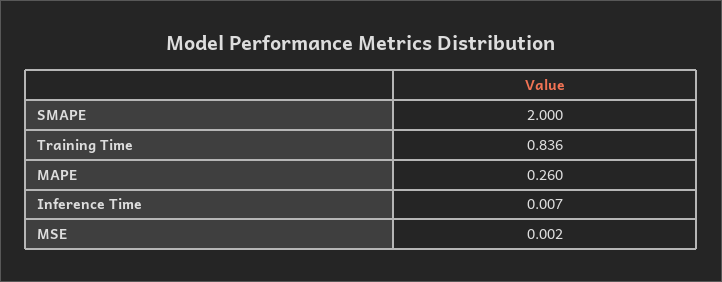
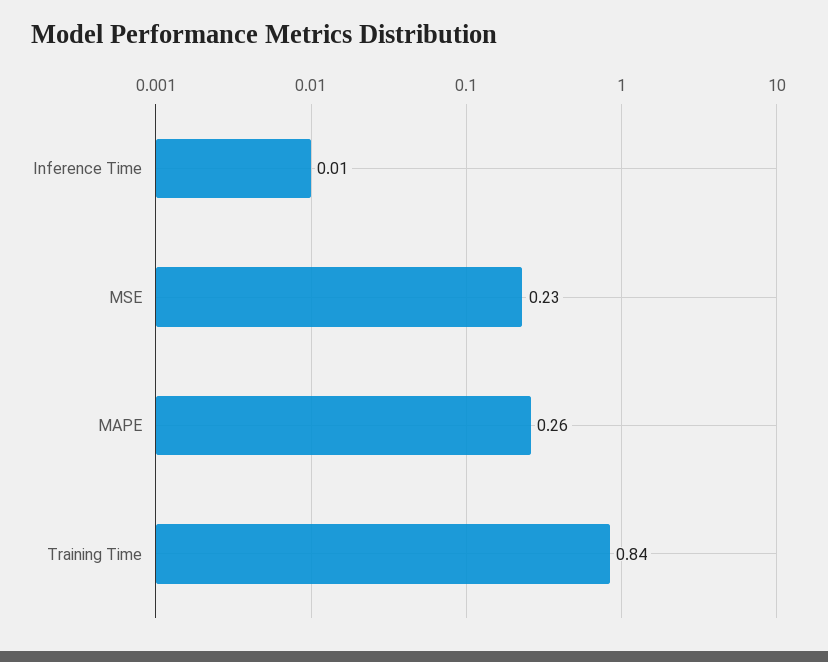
SMAPE: 2 -> none
MSE: 0.002 -> 0.23

